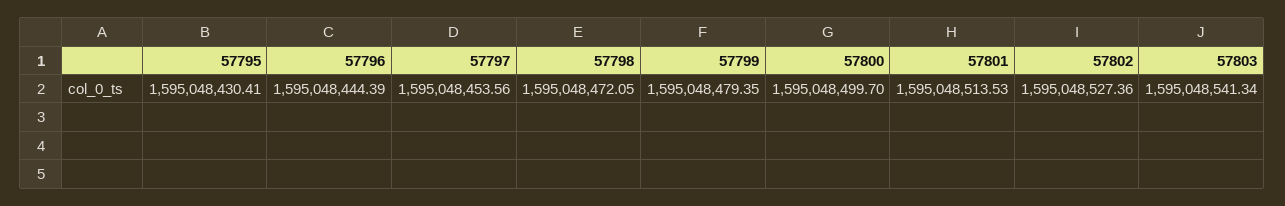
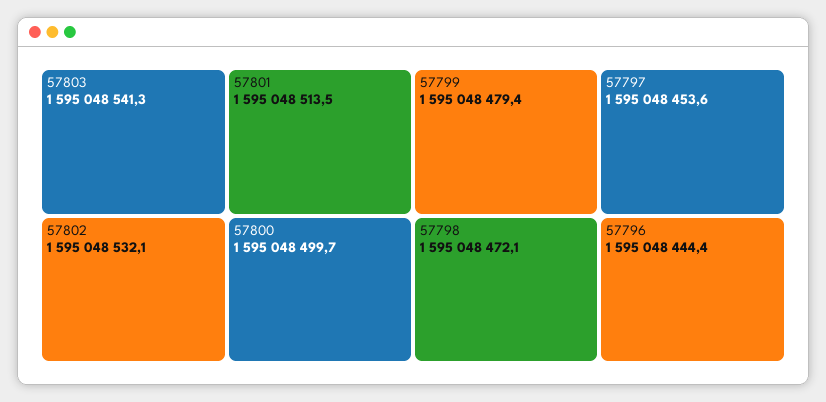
57795: 1595048430.41 -> none
57802: 1595048527.36 -> 1595048532.1

